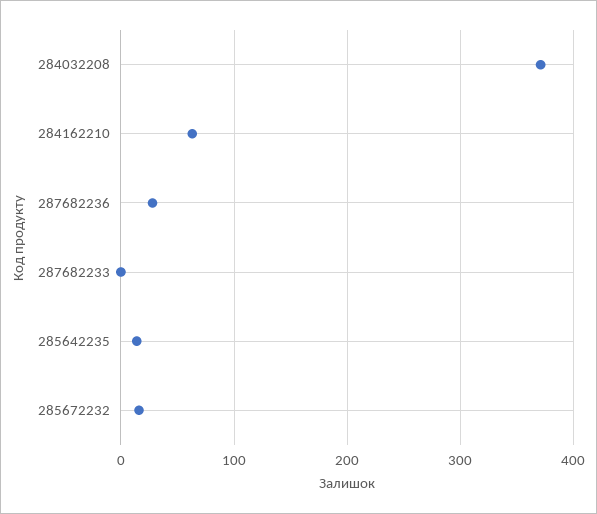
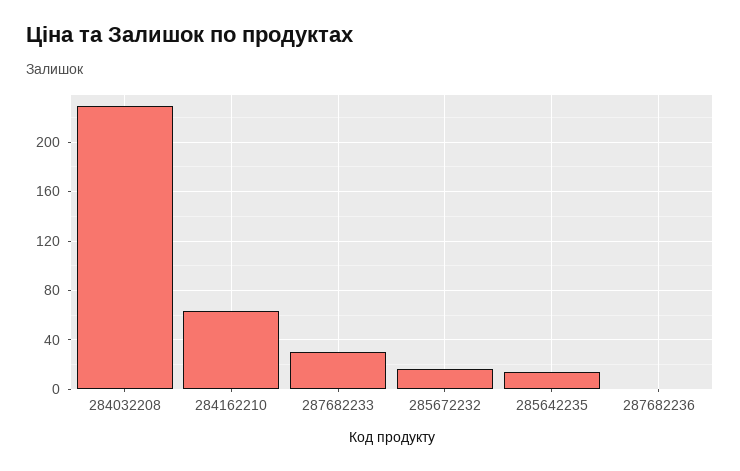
284032208: 370 -> 230
287682236: 30 -> 0
287682233: 0 -> 30

